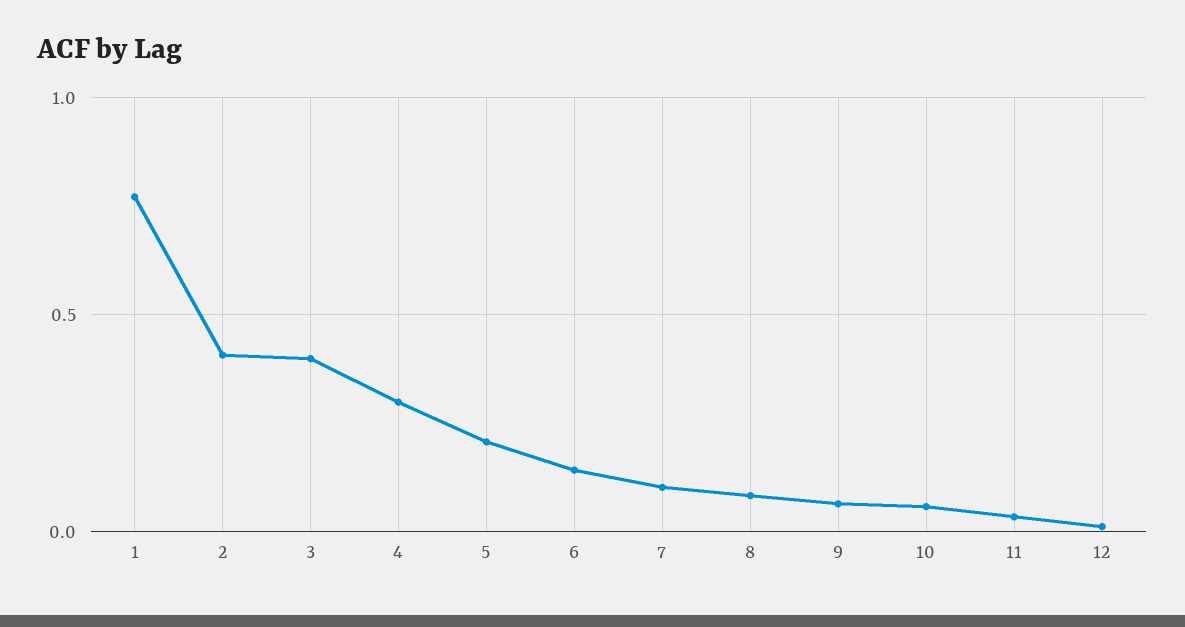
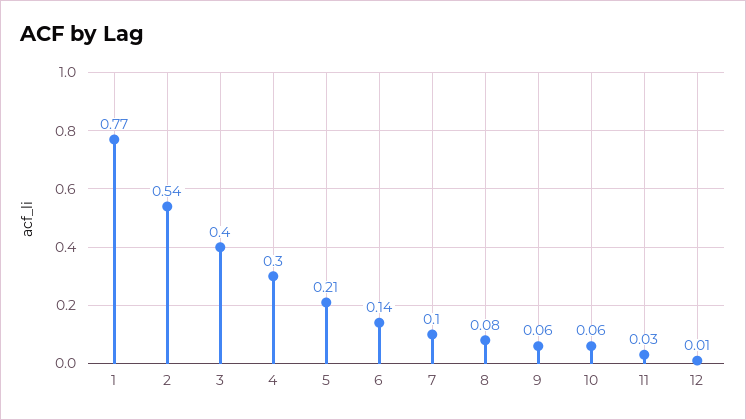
2: 0.4 -> 0.54

